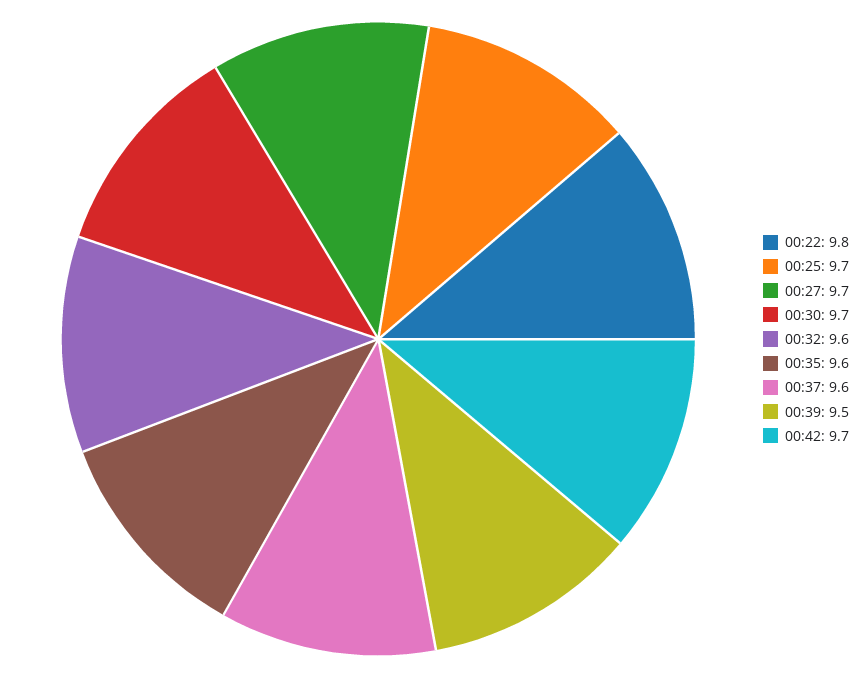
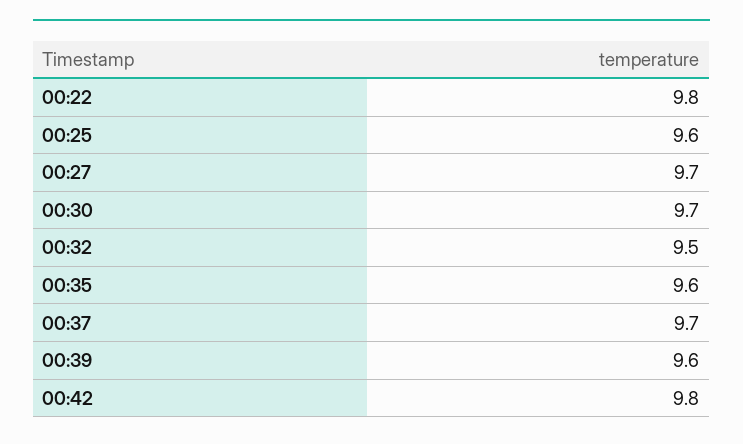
00:25: 9.7 -> 9.6
00:32: 9.6 -> 9.5
00:37: 9.6 -> 9.7
00:39: 9.5 -> 9.6
00:42: 9.7 -> 9.8

